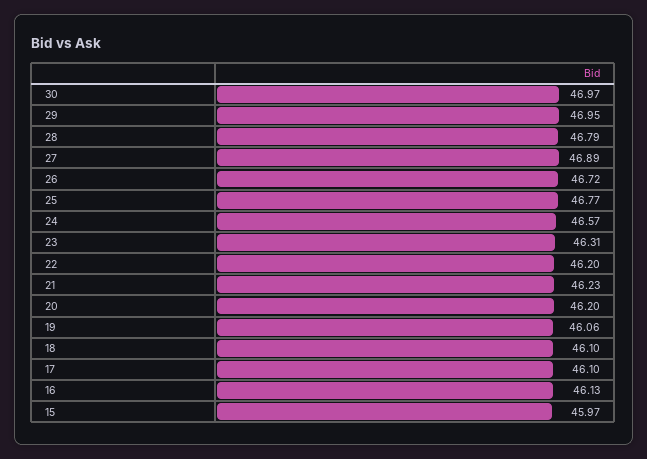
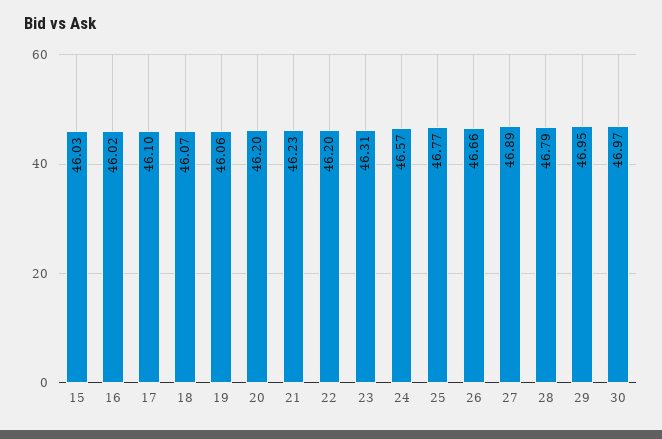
26: 46.72 -> 46.66
18: 46.1 -> 46.07
16: 46.13 -> 46.02
15: 45.97 -> 46.03

